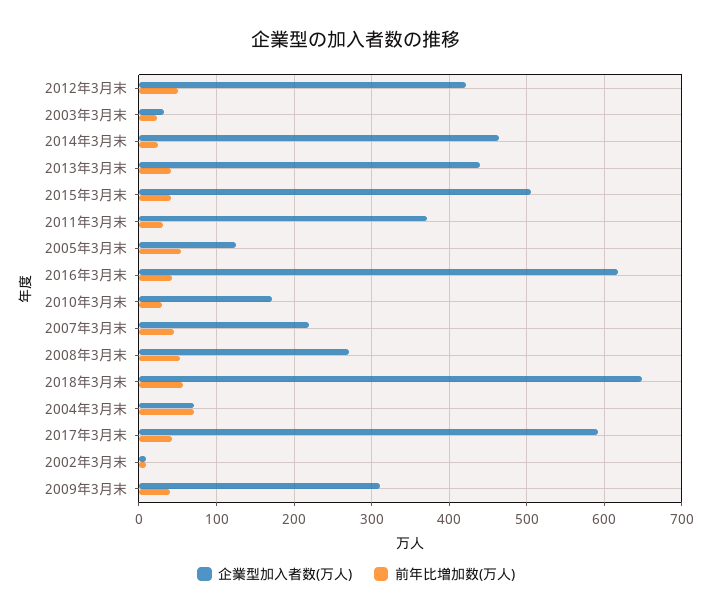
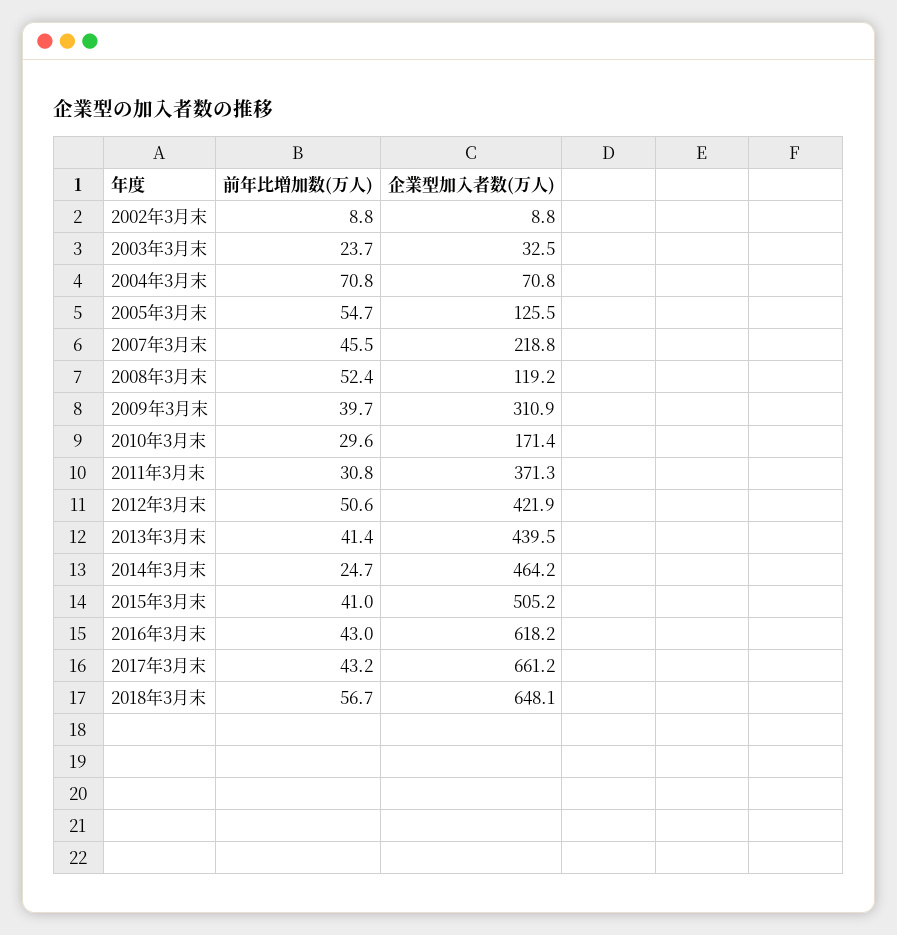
企業型加入者数(万人), 2008年3月末: 270 -> 119.2
企業型加入者数(万人), 2017年3月末: 590 -> 661.2

